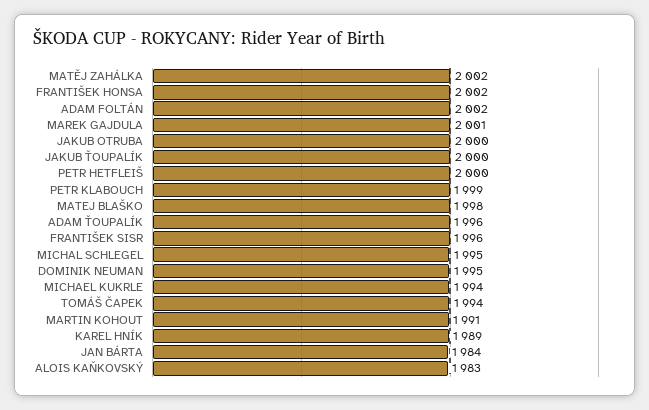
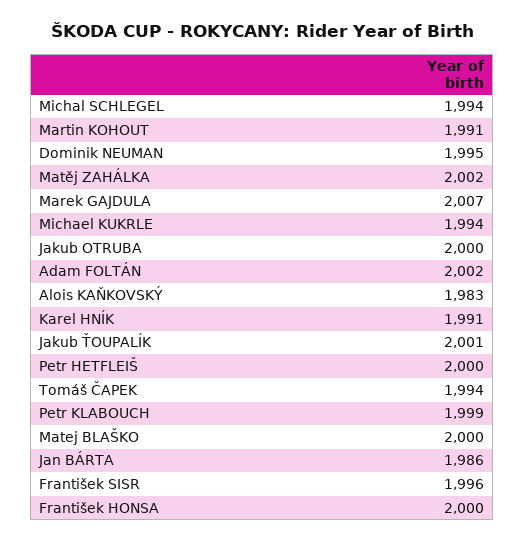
FRANTIŠEK HONSA: 2002 -> 2000
MAREK GAJDULA: 2001 -> 2007
JAKUB ŤOUPALÍK: 2000 -> 2001
MATEJ BLAŠKO: 1998 -> 2000
ADAM ŤOUPALÍK: 1996 -> none
MICHAL SCHLEGEL: 1995 -> 1994
KAREL HNÍK: 1989 -> 1991
JAN BÁRTA: 1984 -> 1986

